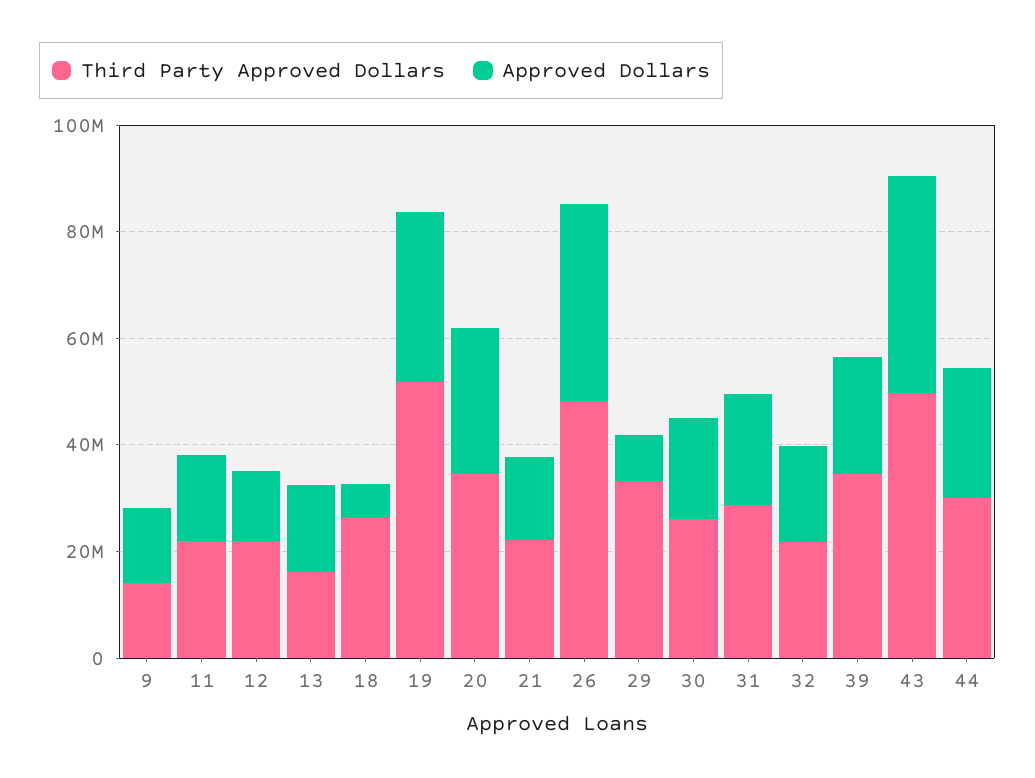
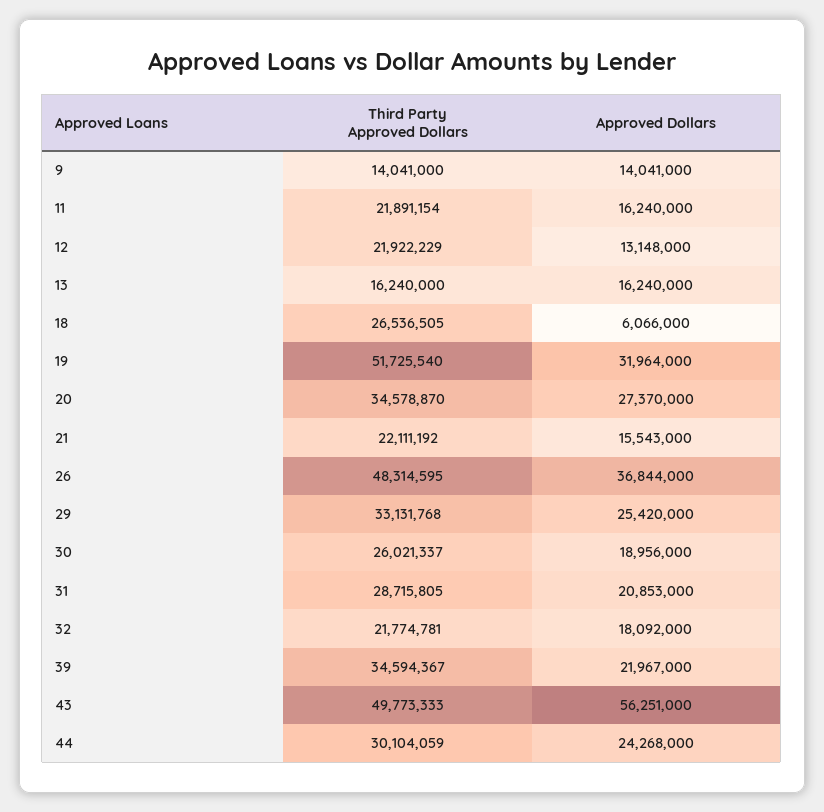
Approved Dollars, 29: 10000000 -> 25420000
Approved Dollars, 43: 40000000 -> 56251000

